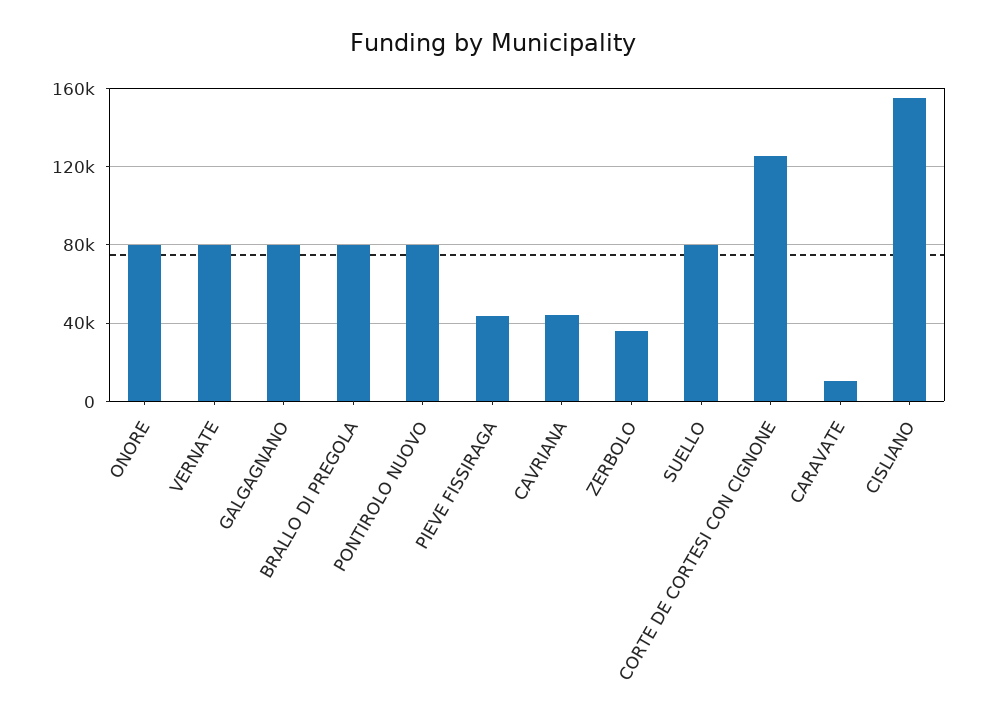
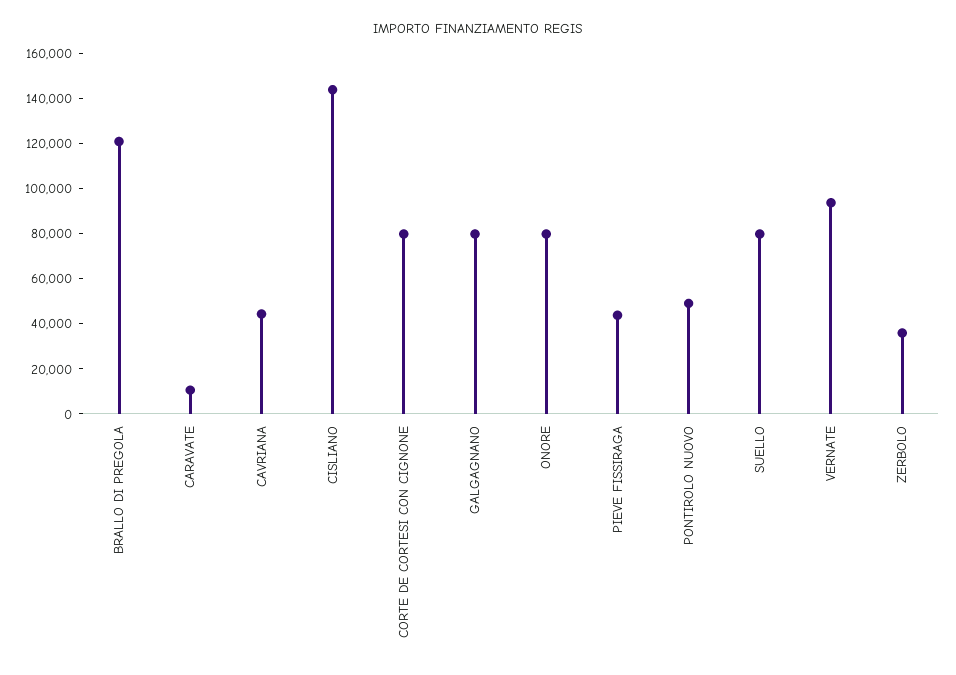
VERNATE: 80000 -> 95000
BRALLO DI PREGOLA: 80000 -> 120000
PONTIROLO NUOVO: 80000 -> 50000
CORTE DE CORTESI CON CIGNONE: 125000 -> 80000
CISLIANO: 155000 -> 145000

